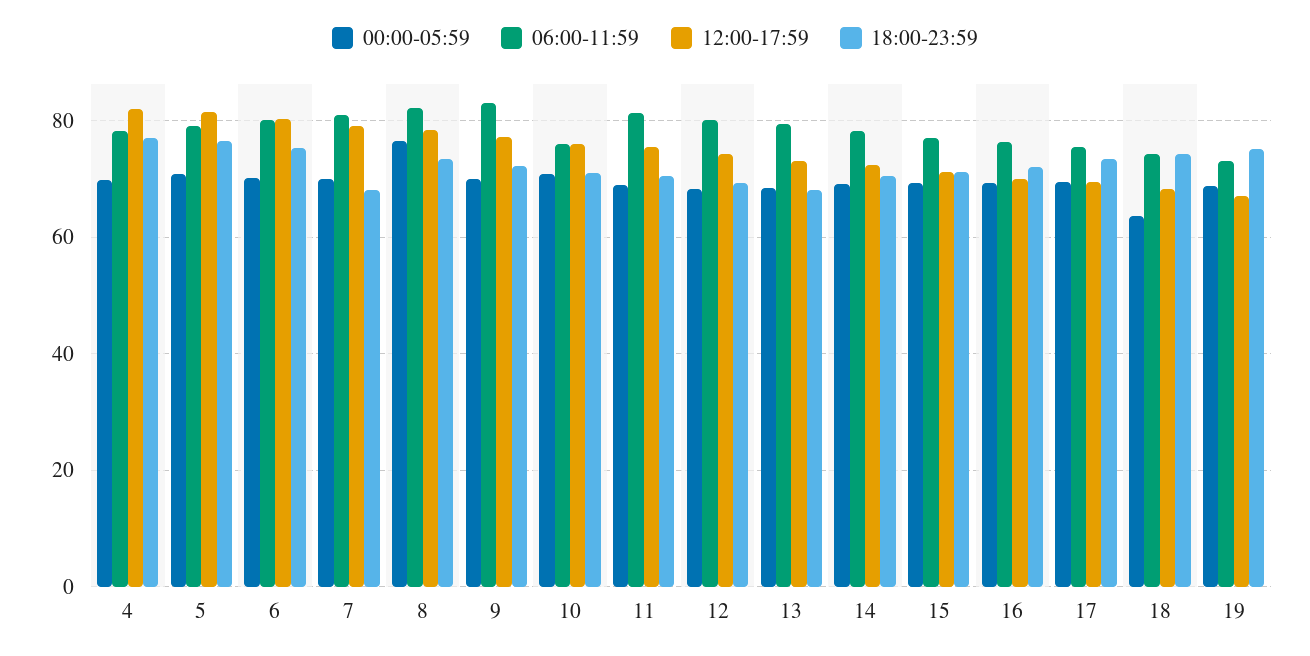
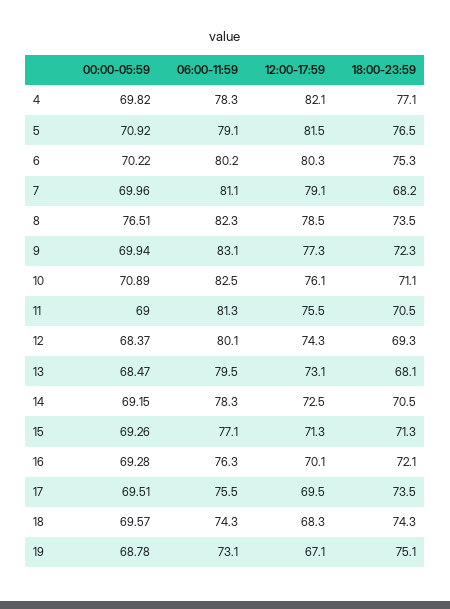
06:00-11:59, 10: 76 -> 82.5
00:00-05:59, 18: 64 -> 69.57

